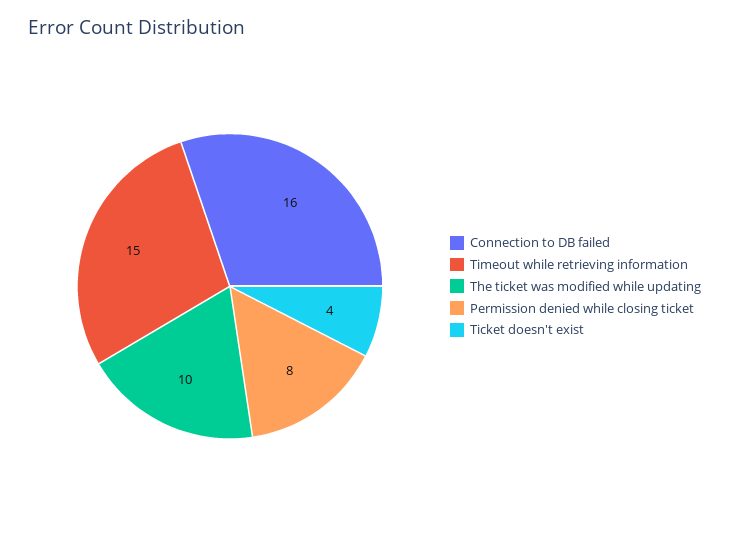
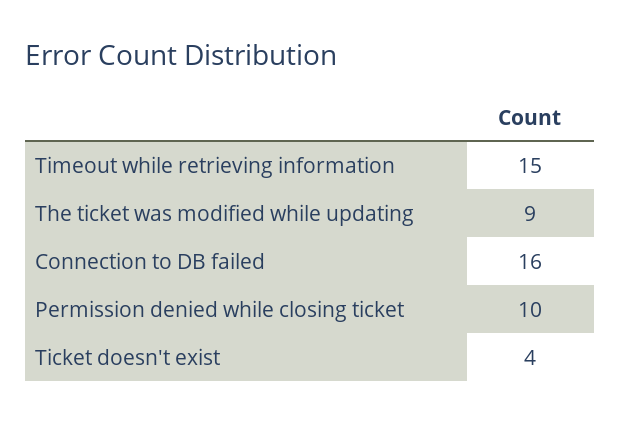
The ticket was modified while updating: 10 -> 9
Permission denied while closing ticket: 8 -> 10

